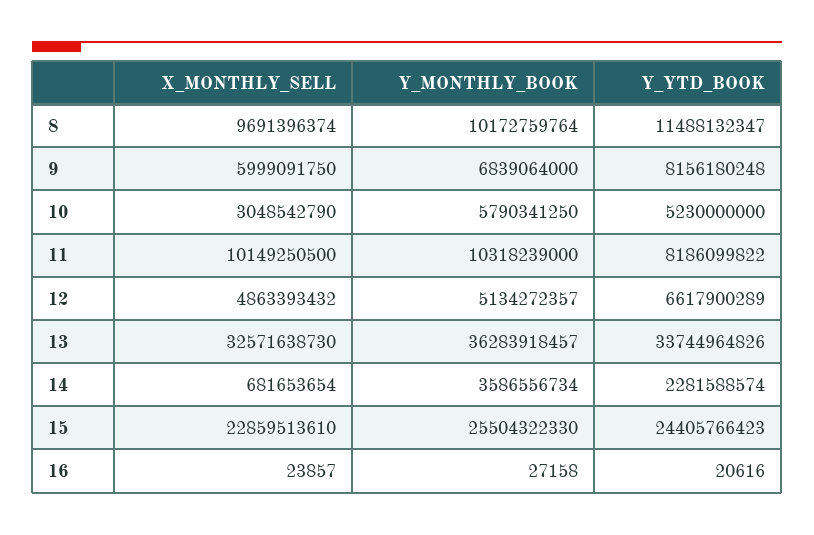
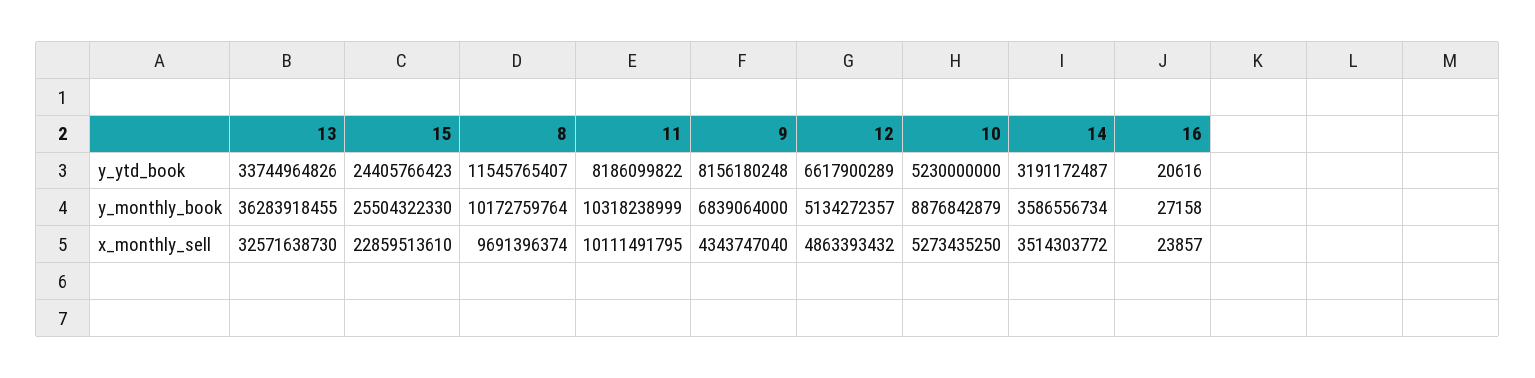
Y_YTD_BOOK, 8: 11488132347 -> 11545765407
X_MONTHLY_SELL, 9: 5999091750 -> 4343747040
X_MONTHLY_SELL, 10: 3048542790 -> 5273435250
Y_MONTHLY_BOOK, 10: 5790341250 -> 8876842879
X_MONTHLY_SELL, 11: 10149250500 -> 10111491795
Y_MONTHLY_BOOK, 11: 10318239000 -> 10318238999
Y_MONTHLY_BOOK, 13: 36283918457 -> 36283918455
X_MONTHLY_SELL, 14: 681653654 -> 3514303772
Y_YTD_BOOK, 14: 2281588574 -> 3191172487

